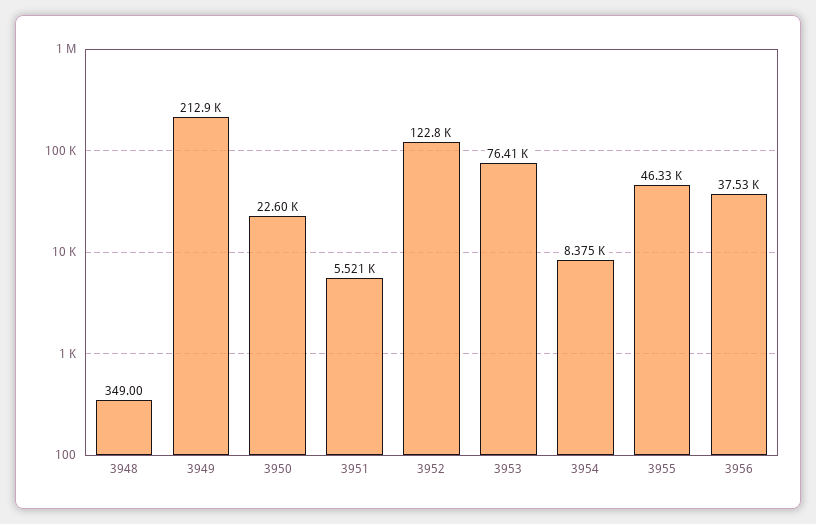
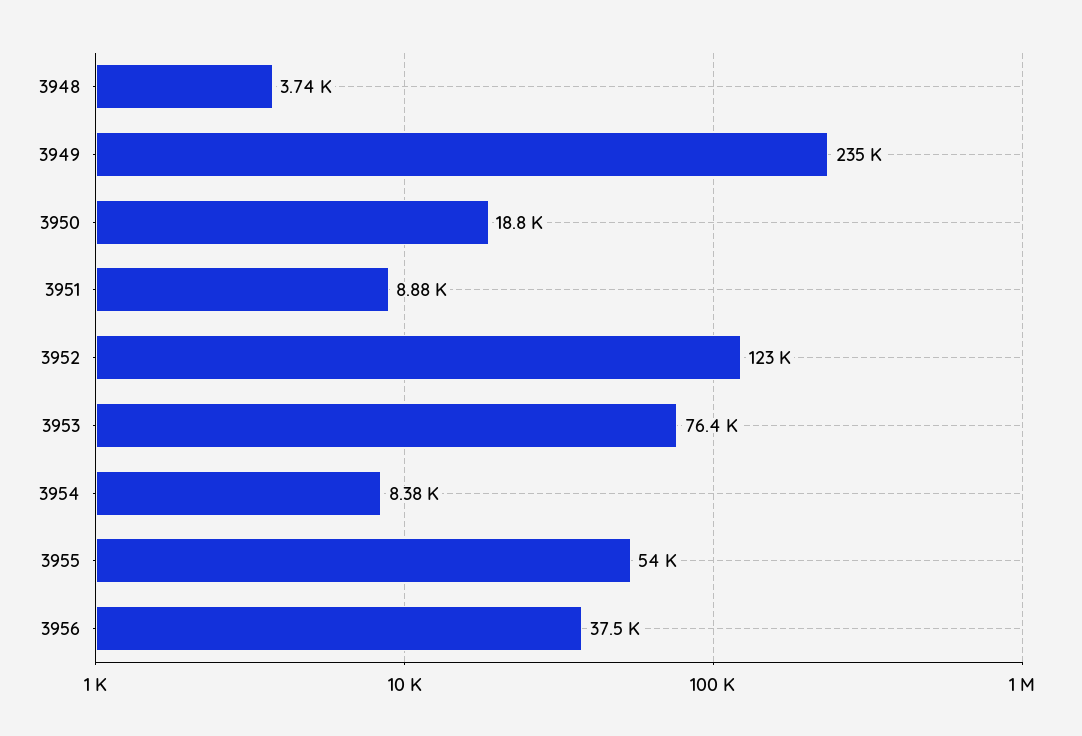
3948: 349 -> 3740
3949: 212900 -> 235000
3950: 22600 -> 18800
3951: 5521 -> 8880
3955: 46330 -> 54000

